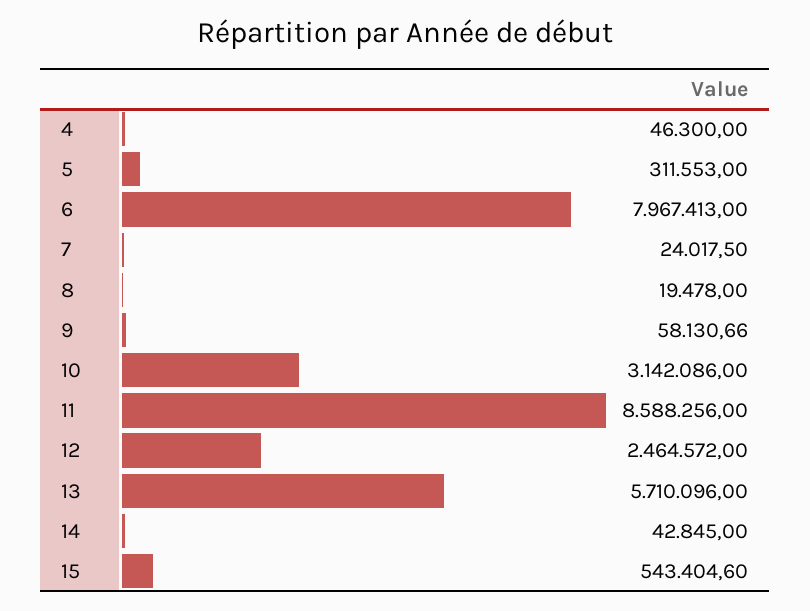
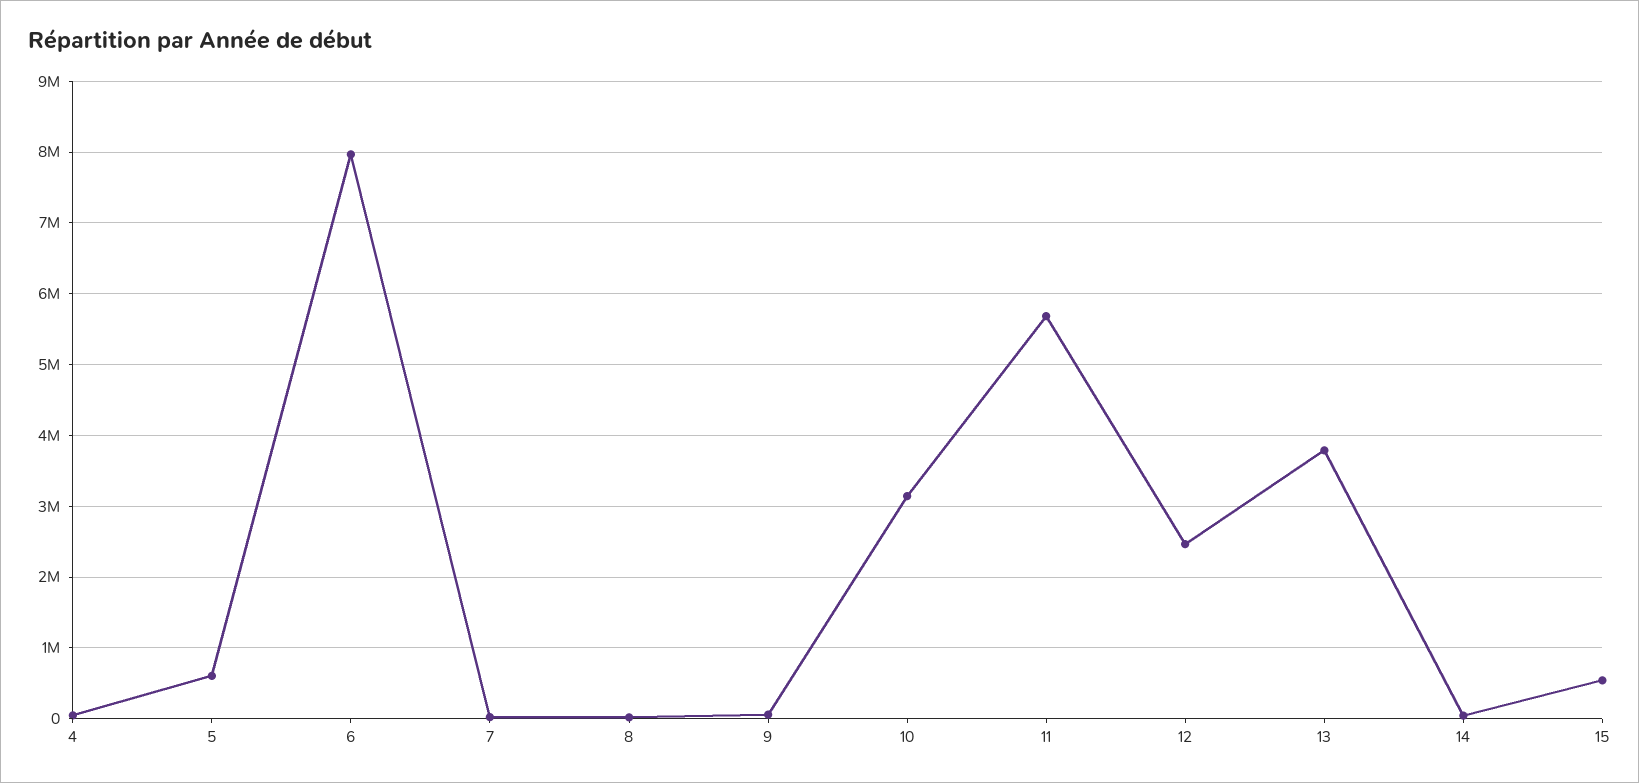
5: 311553 -> 600000
11: 8588256 -> 5700000
13: 5710096 -> 3800000

